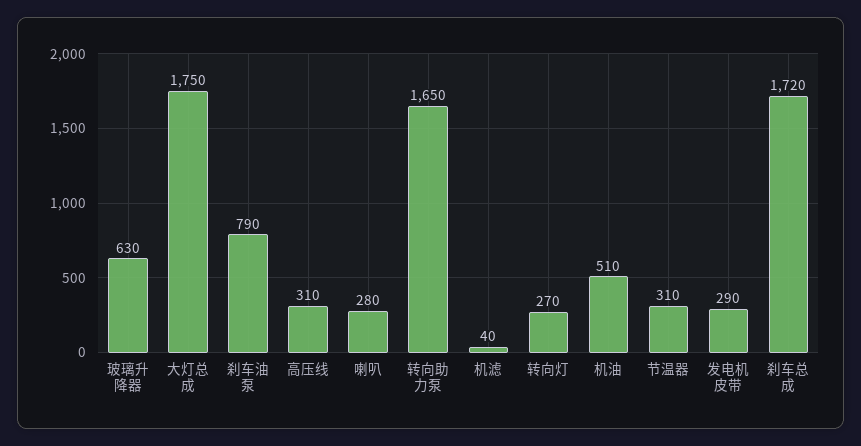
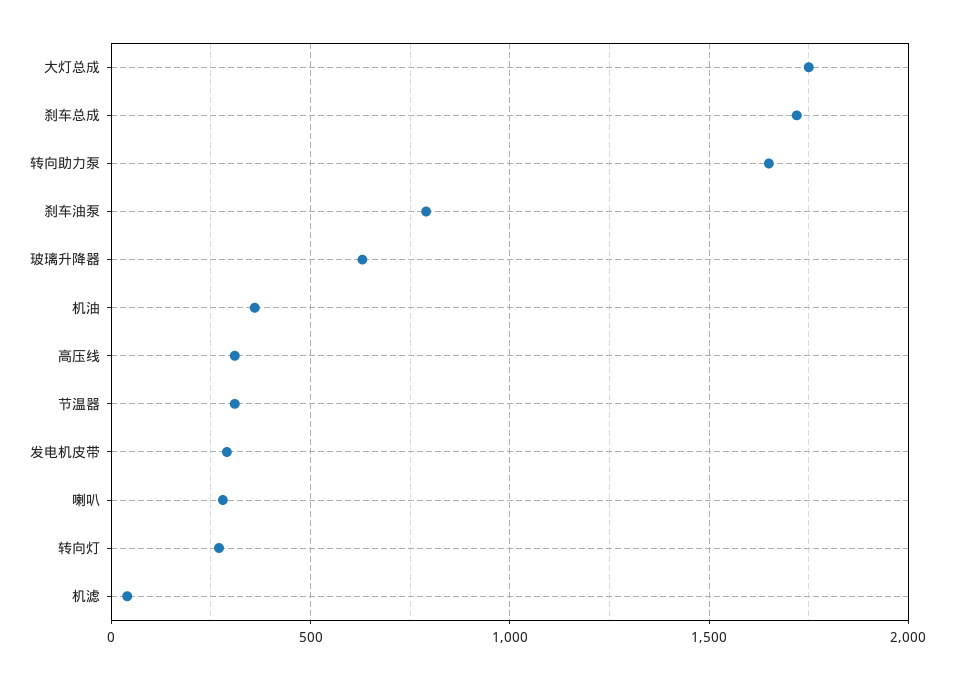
机油: 510 -> 350

